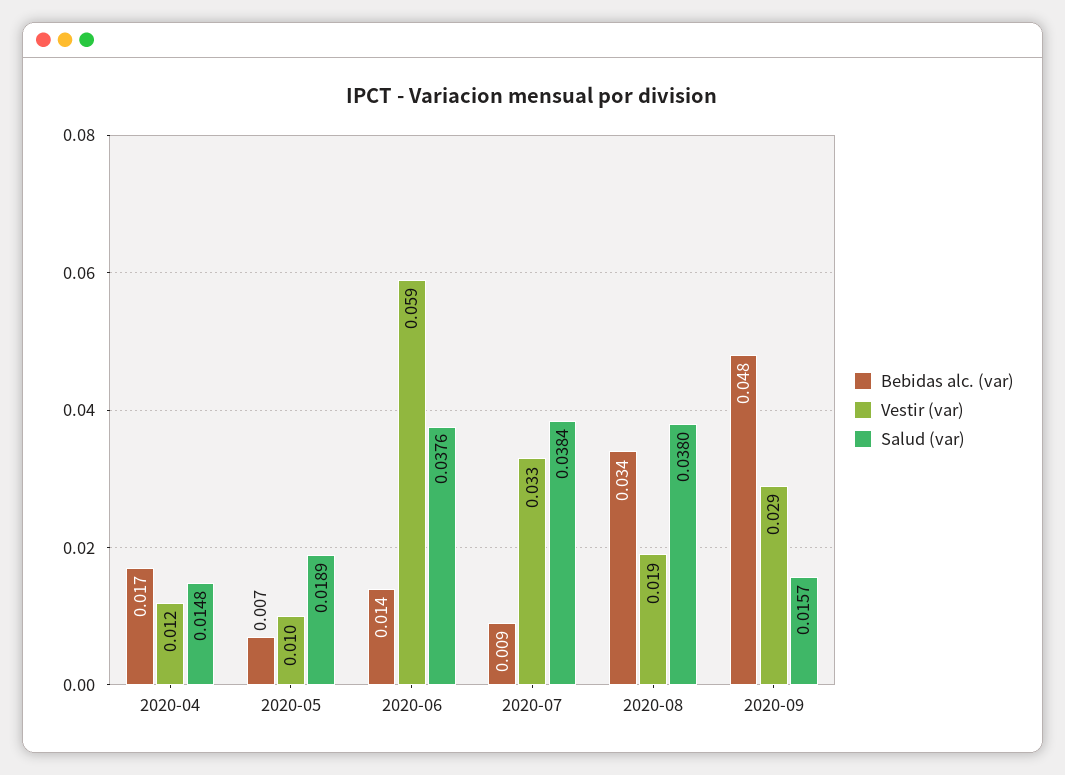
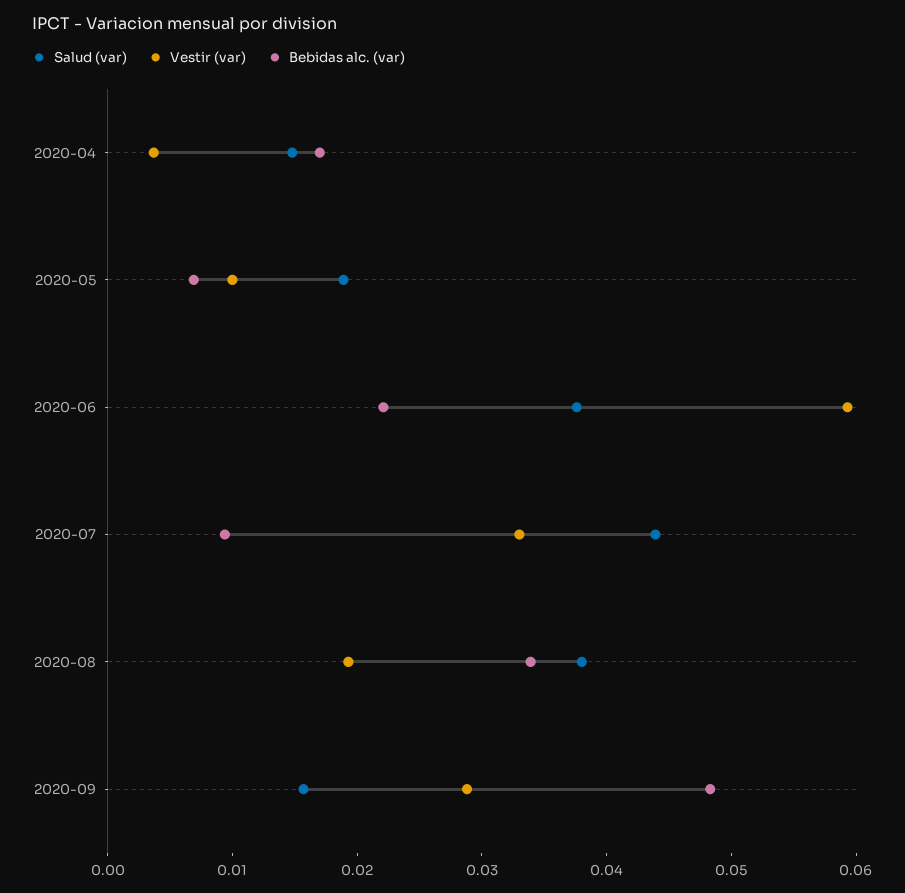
Vestir (var), 2020-04: 0.012 -> 0.004
Bebidas alc. (var), 2020-06: 0.014 -> 0.022
Salud (var), 2020-07: 0.0384 -> 0.044

